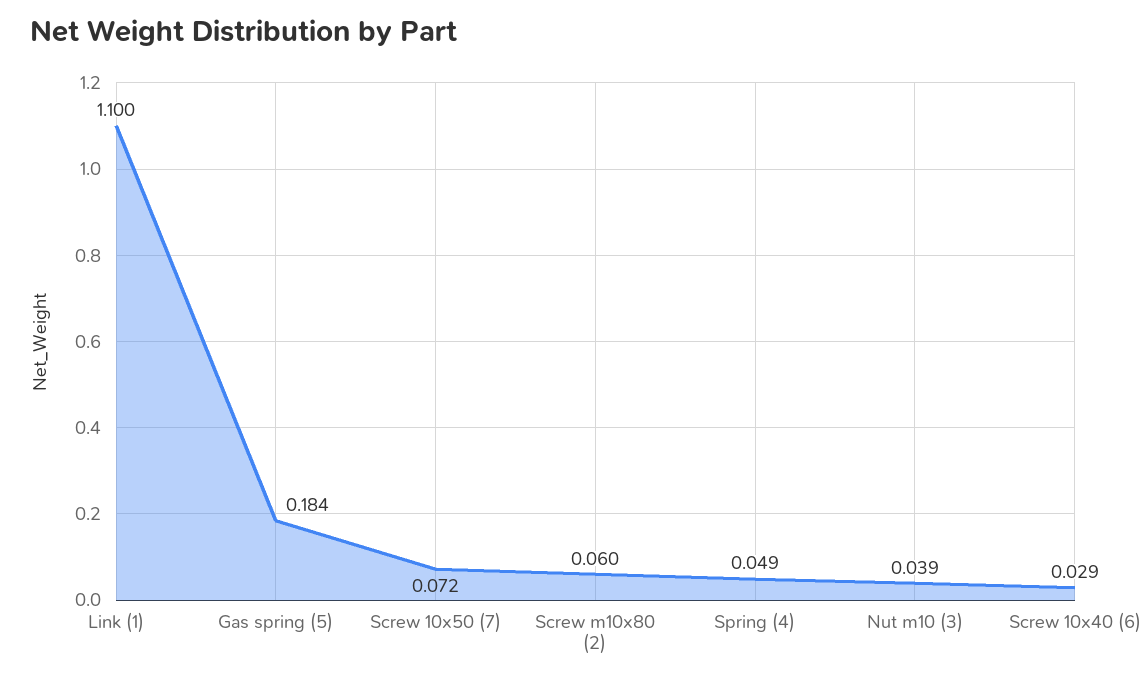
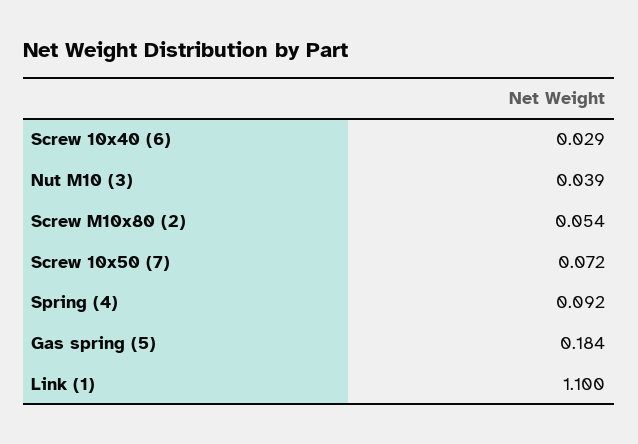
Screw m10x80 (2): 0.06 -> 0.054
Spring (4): 0.049 -> 0.092

